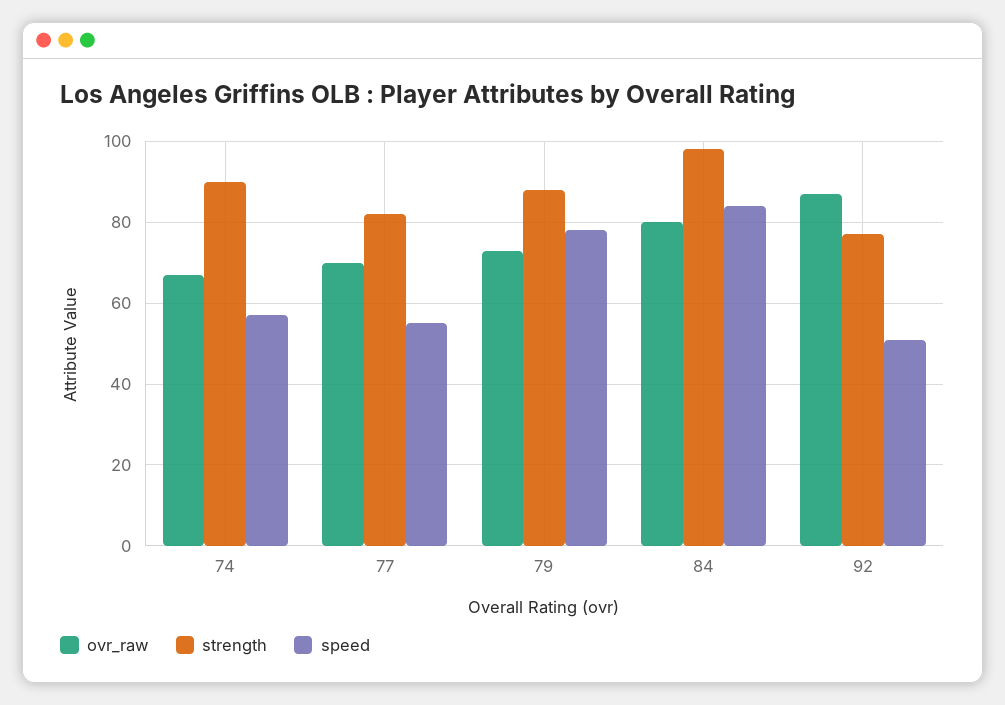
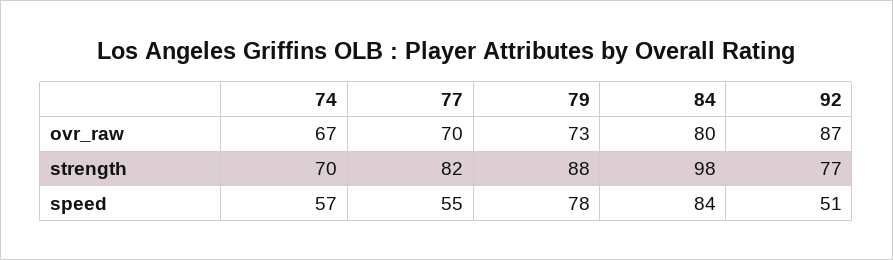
strength, 74: 90 -> 70

